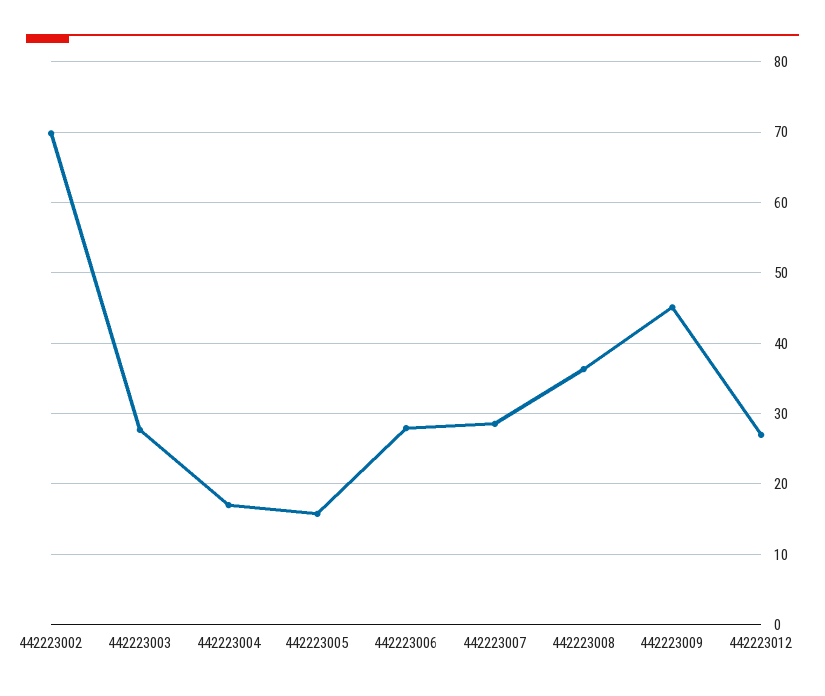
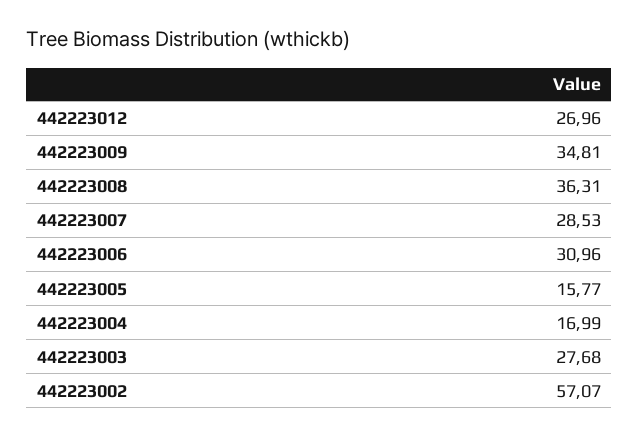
442223002: 70 -> 57.07
442223006: 28 -> 30.96
442223009: 45 -> 34.81

